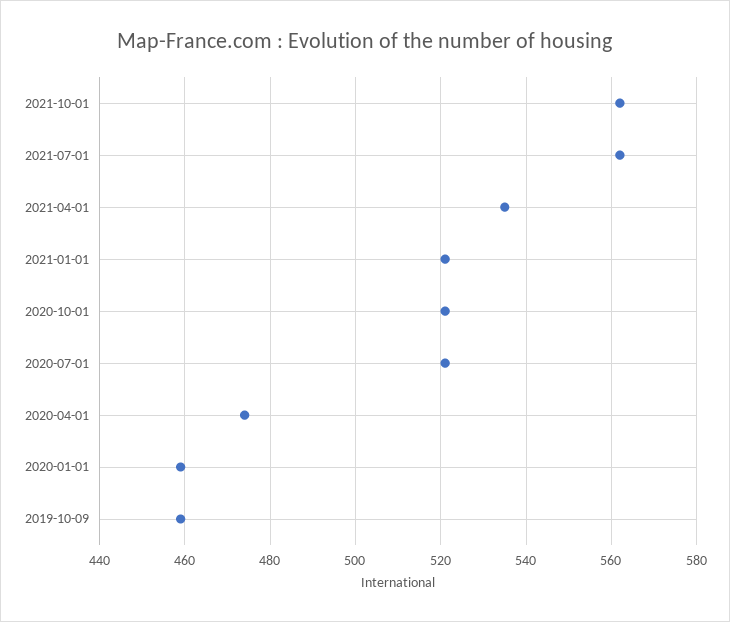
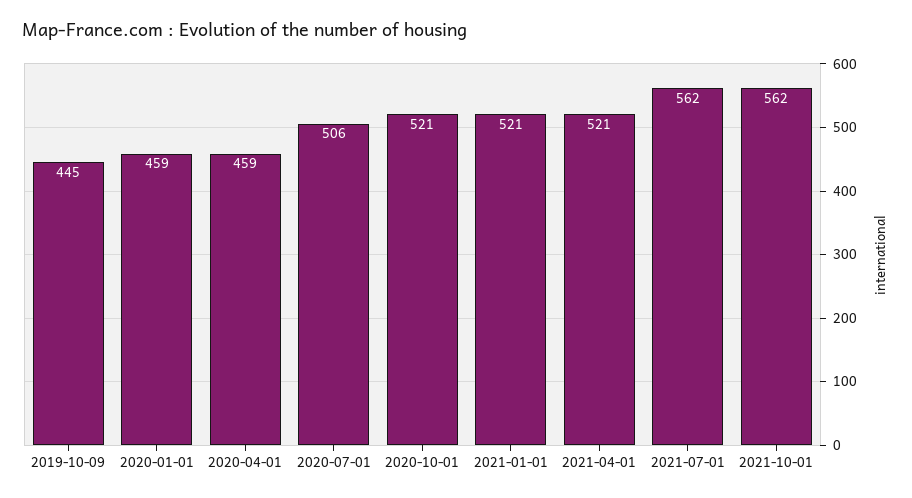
2021-04-01: 535 -> 521
2020-07-01: 520 -> 506
2020-04-01: 475 -> 459
2019-10-09: 460 -> 445

